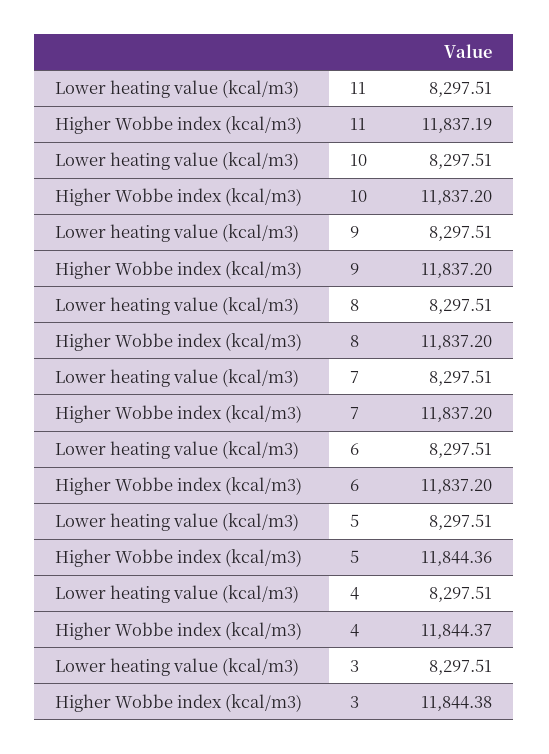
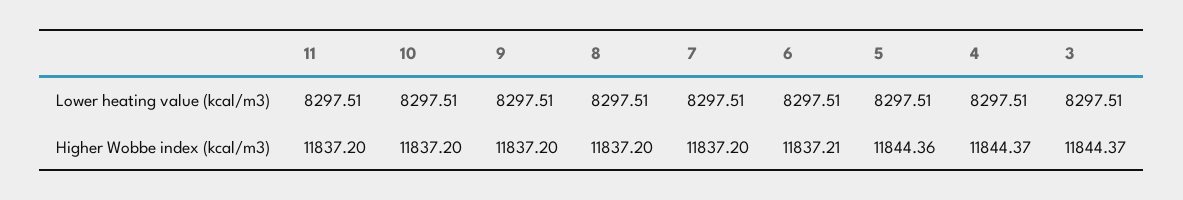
Higher Wobbe index (kcal/m3), 11: 11837.19 -> 11837.2
Higher Wobbe index (kcal/m3), 6: 11837.2 -> 11837.21
Higher Wobbe index (kcal/m3), 3: 11844.38 -> 11844.37

